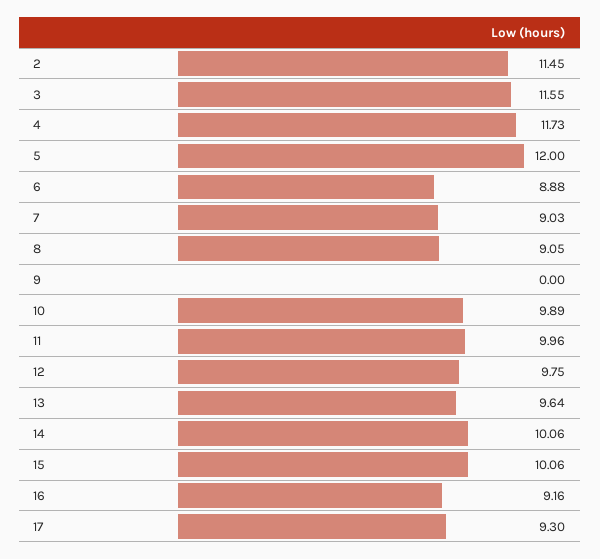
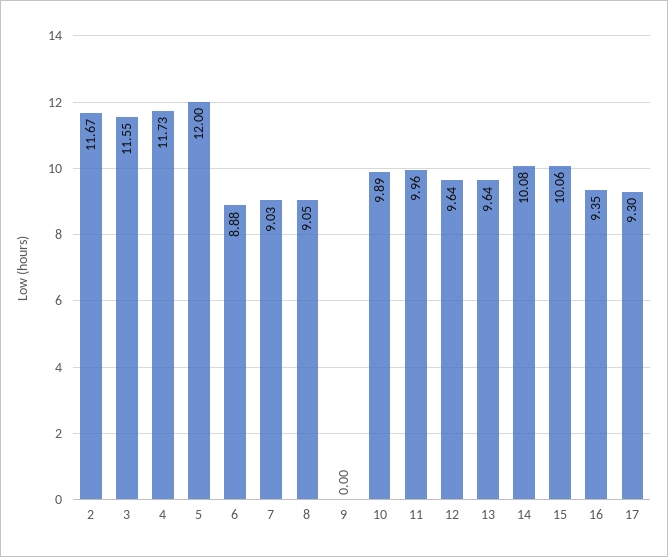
2: 11.45 -> 11.67
12: 9.75 -> 9.64
14: 10.06 -> 10.08
16: 9.16 -> 9.35

